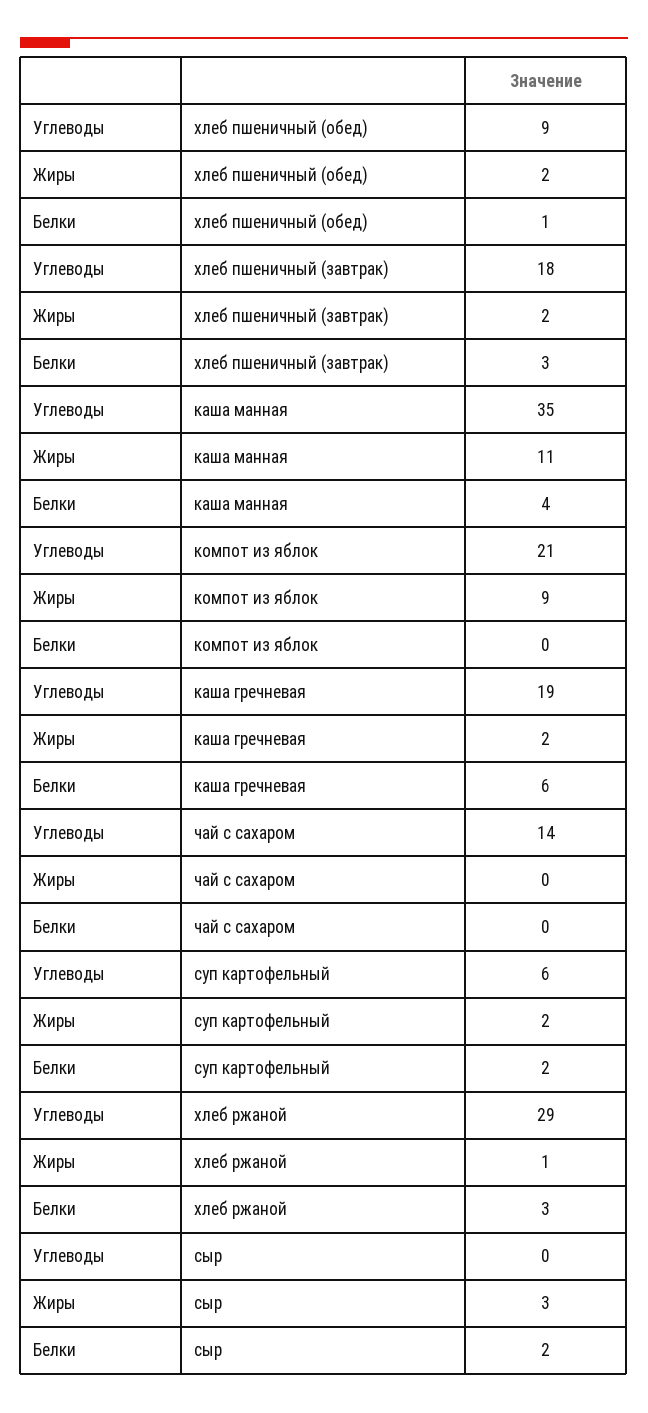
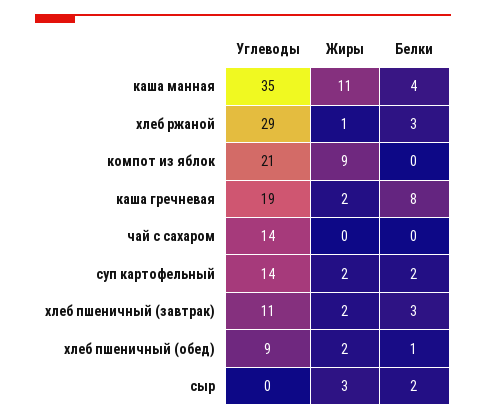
Углеводы, хлеб пшеничный (завтрак): 18 -> 11
Белки, каша гречневая: 6 -> 8
Углеводы, суп картофельный: 6 -> 14

